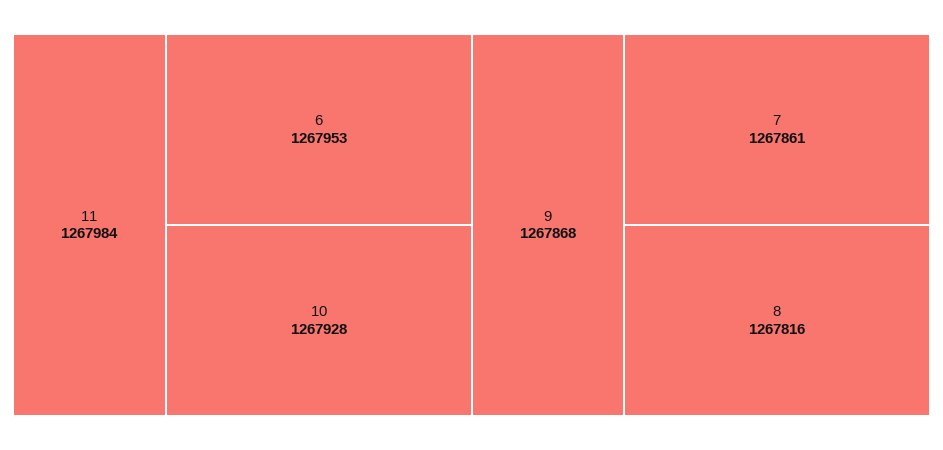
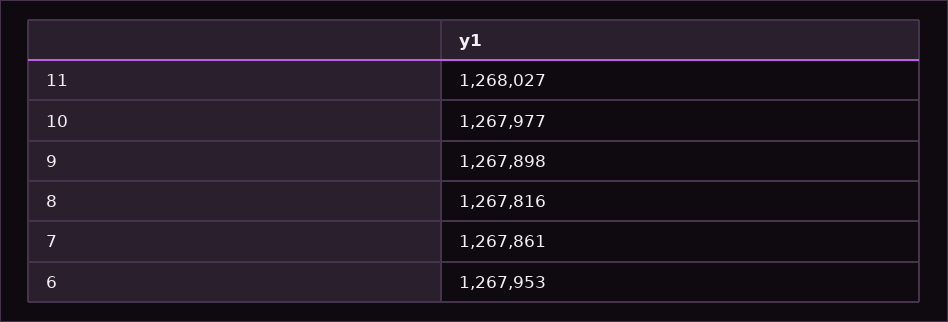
11: 1267984 -> 1268027
10: 1267928 -> 1267977
9: 1267868 -> 1267898

